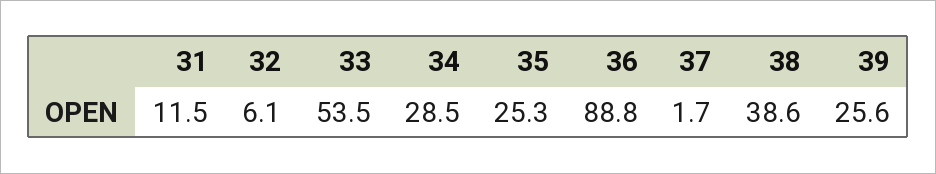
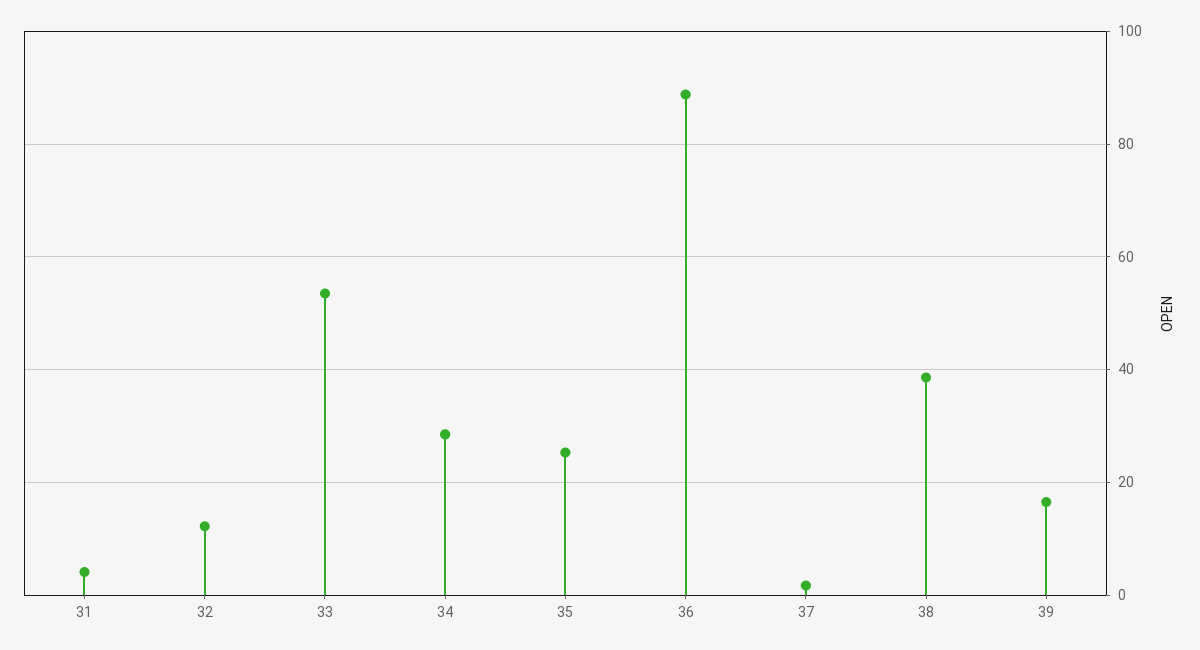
31: 11.5 -> 4
32: 6.1 -> 12
39: 25.6 -> 16

